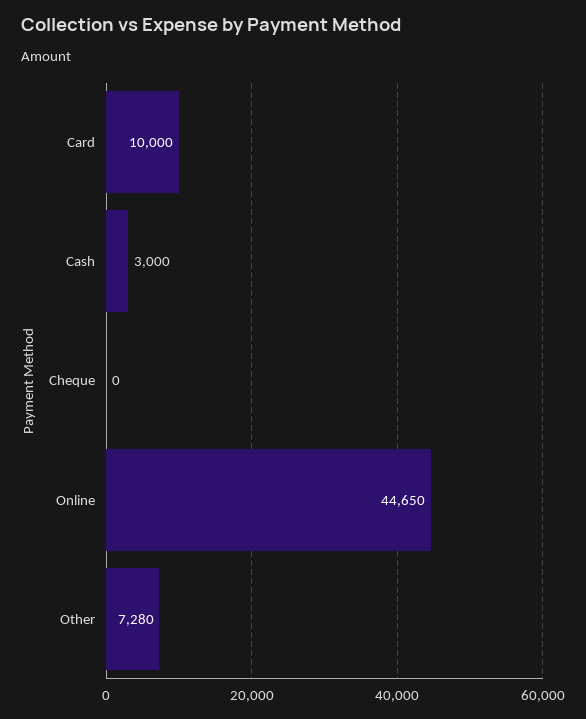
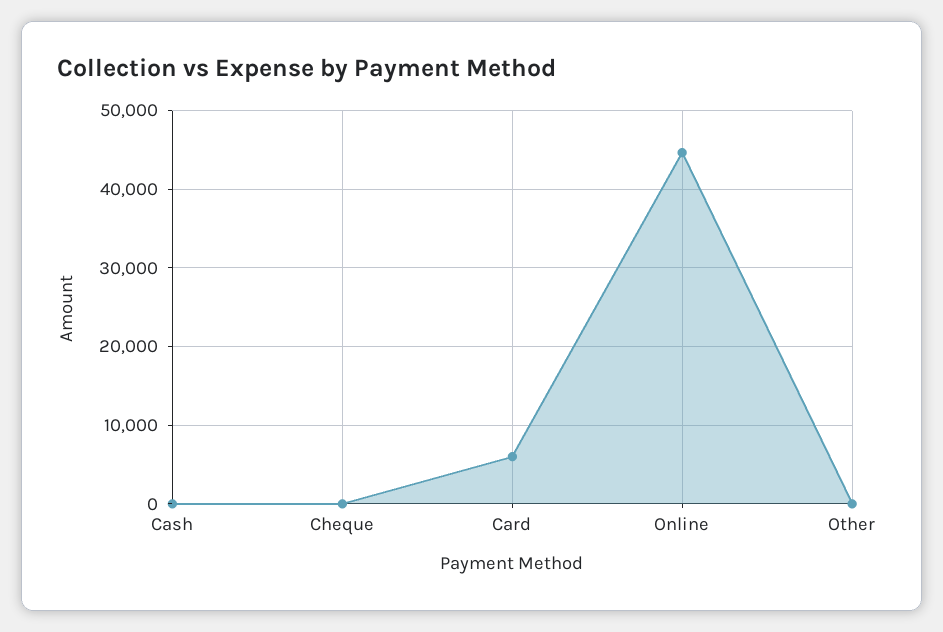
Card: 10000 -> 6000
Cash: 3000 -> 0
Other: 7280 -> 0

